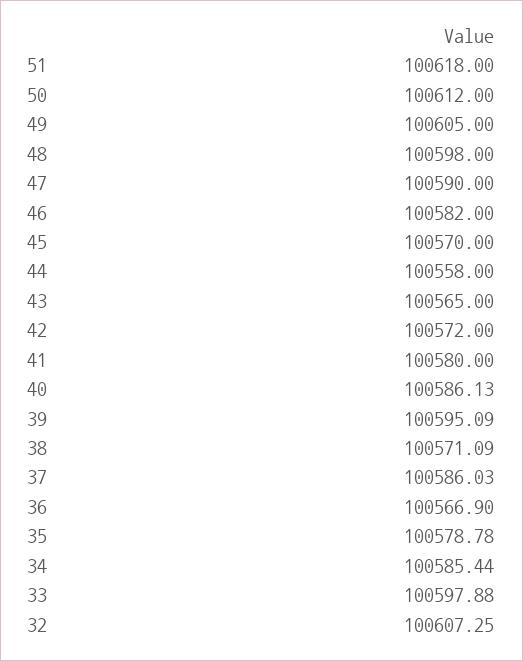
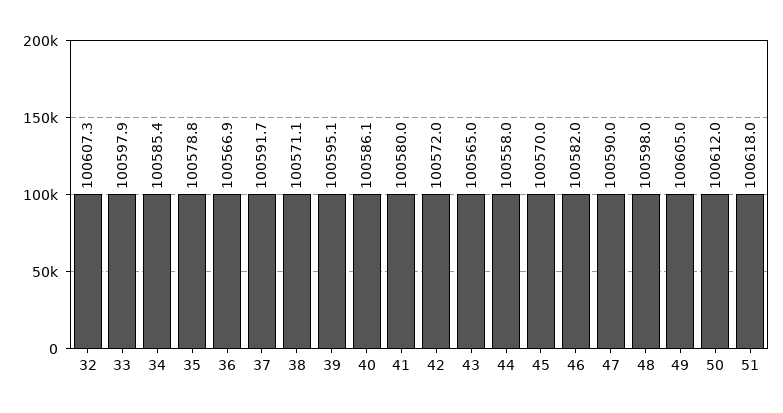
37: 100586.03 -> 100591.7

